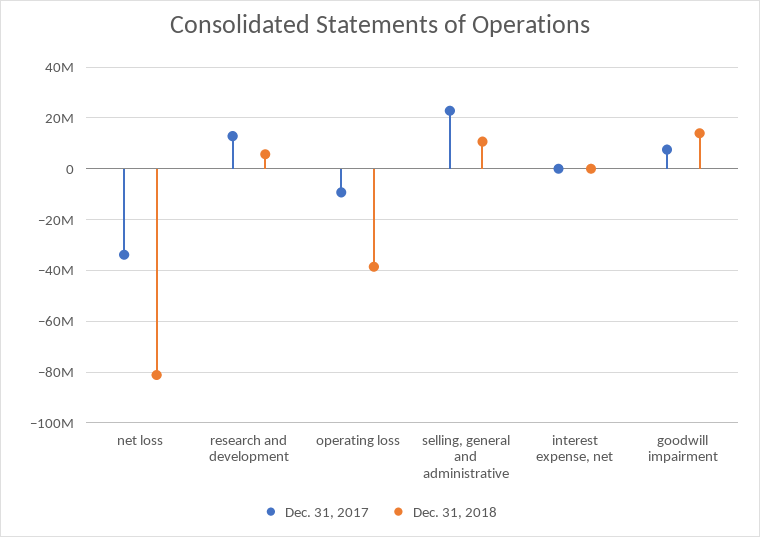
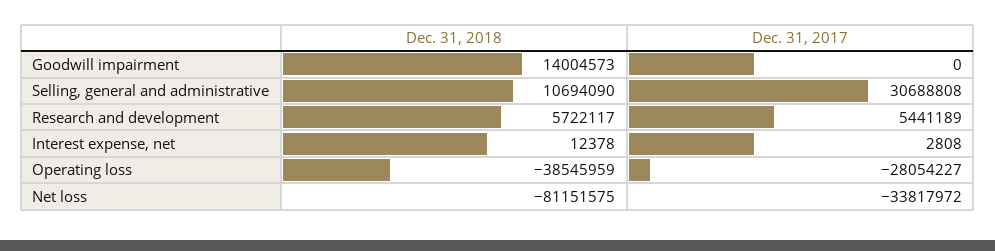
Dec. 31, 2017, research and development: 12500000 -> 5441189
Dec. 31, 2017, operating loss: -10000000 -> -28054227
Dec. 31, 2017, selling, general and administrative: 22500000 -> 30688808
Dec. 31, 2017, goodwill impairment: 7500000 -> 0

